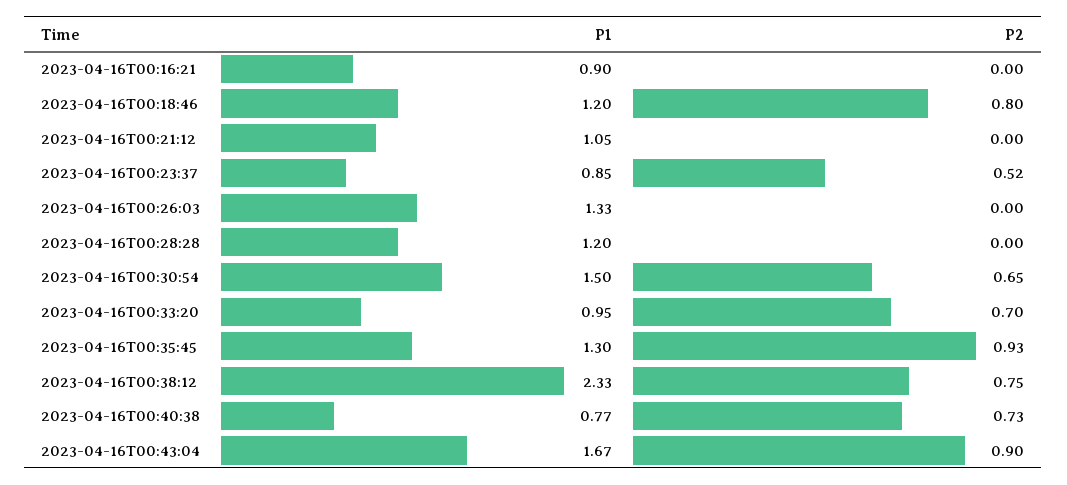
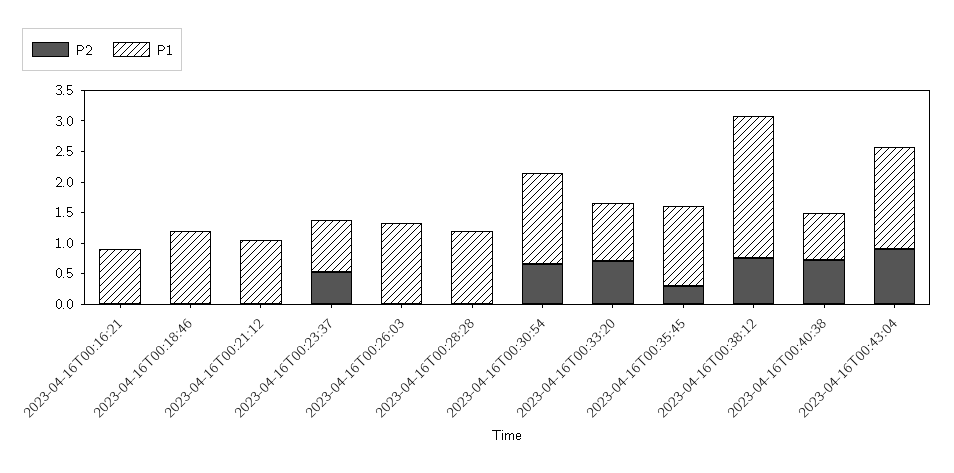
P2, 2023-04-16T00:18:46: 0.8 -> 0
P2, 2023-04-16T00:35:45: 0.93 -> 0.25

